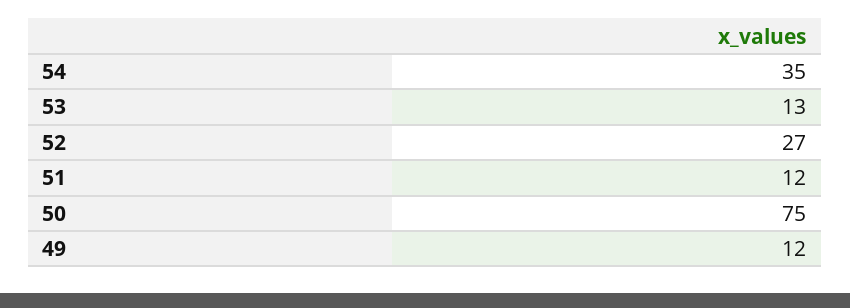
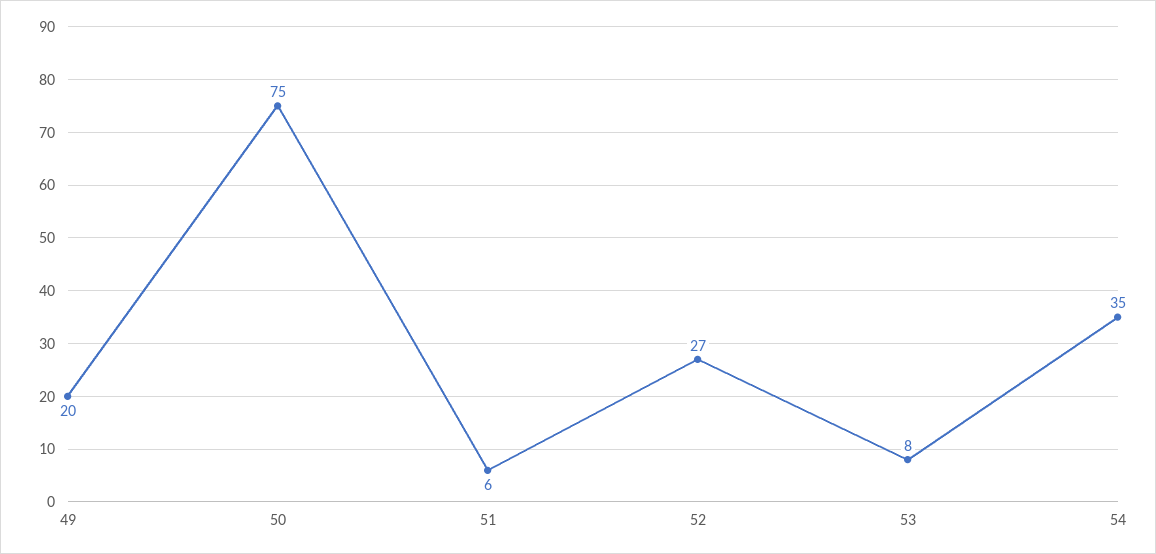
53: 13 -> 8
51: 12 -> 6
49: 12 -> 20

